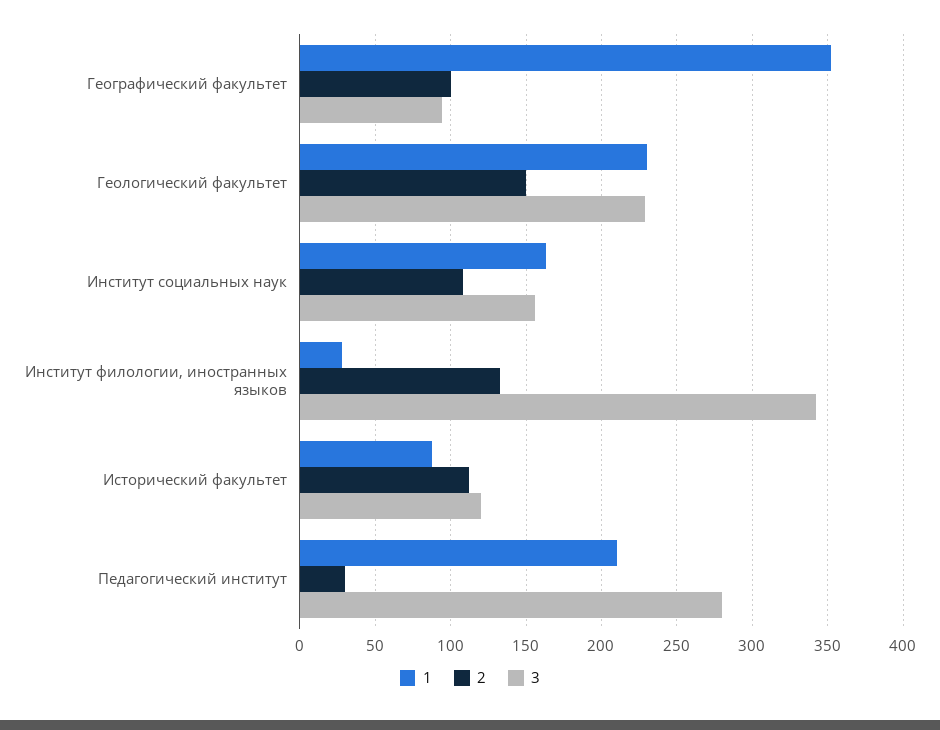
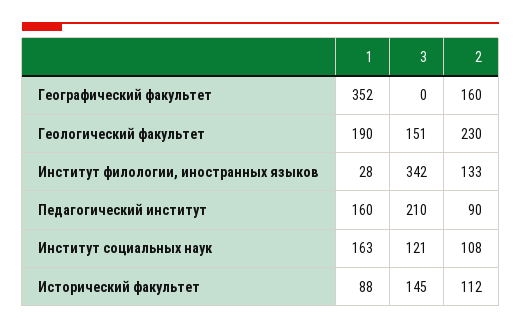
2, Географический факультет: 100 -> 160
3, Географический факультет: 95 -> 0
1, Геологический факультет: 230 -> 190
2, Геологический факультет: 150 -> 230
3, Геологический факультет: 230 -> 151
3, Институт социальных наук: 155 -> 121
3, Исторический факультет: 120 -> 145
1, Педагогический институт: 210 -> 160
2, Педагогический институт: 30 -> 90
3, Педагогический институт: 280 -> 210

